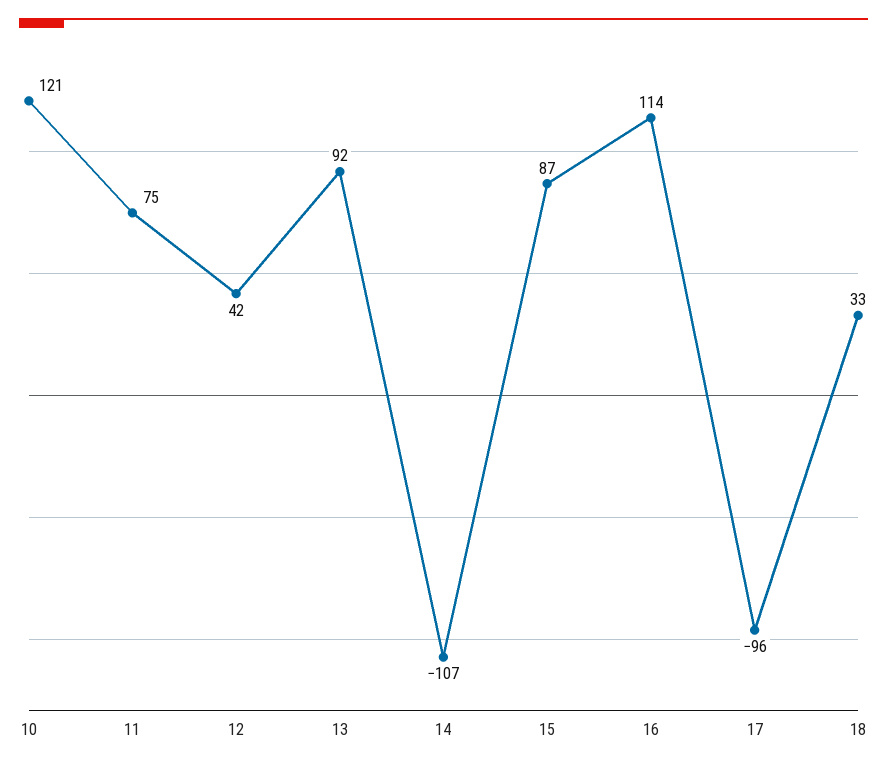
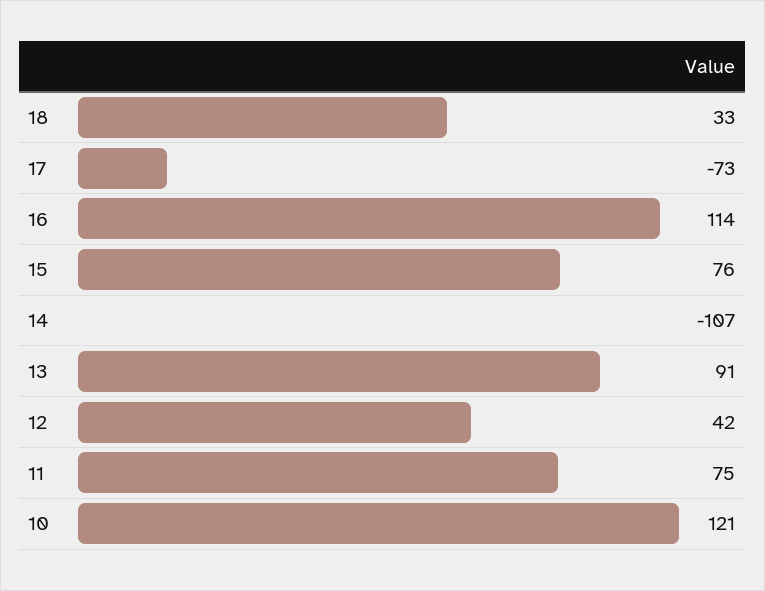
13: 92 -> 91
15: 87 -> 76
17: -96 -> -73

